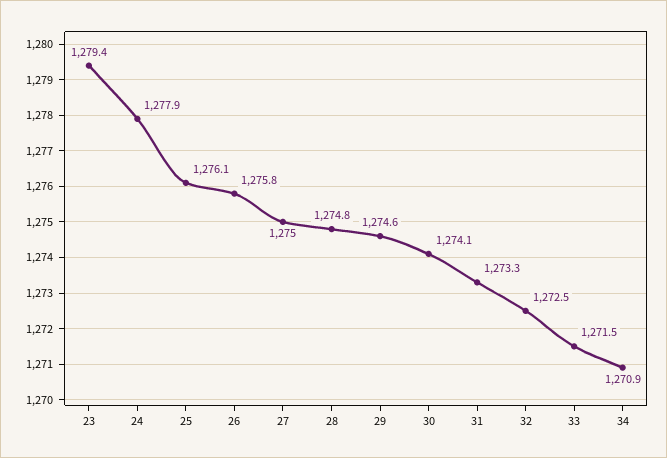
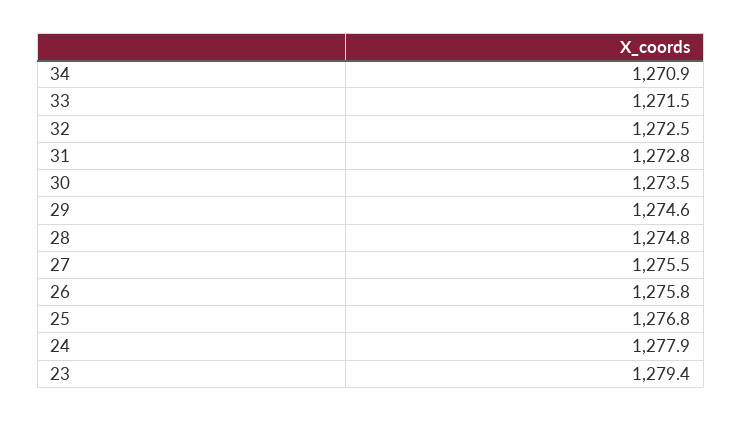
25: 1276.1 -> 1276.8
27: 1275 -> 1275.5
30: 1274.1 -> 1273.5
31: 1273.3 -> 1272.8

